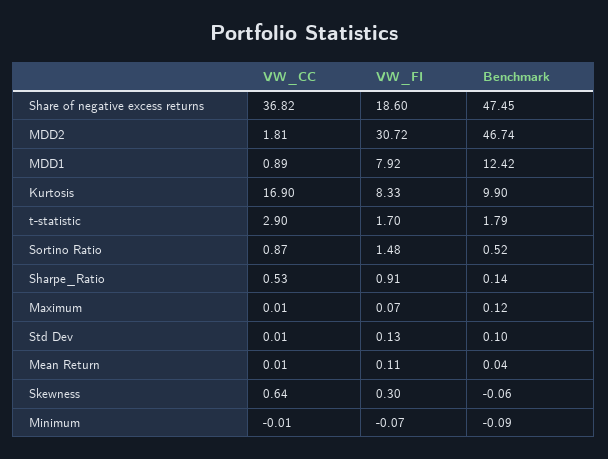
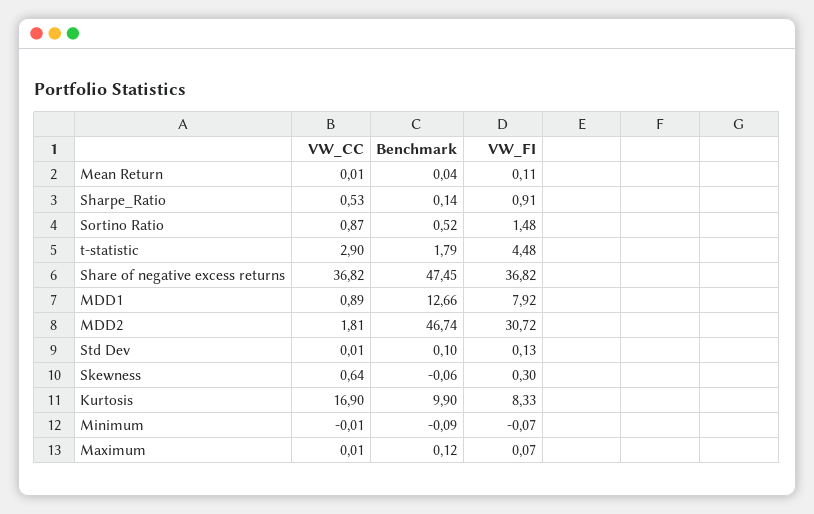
VW_FI, Share of negative excess returns: 18.6 -> 36.82
Benchmark, MDD1: 12.42 -> 12.66
VW_FI, t-statistic: 1.7 -> 4.48

